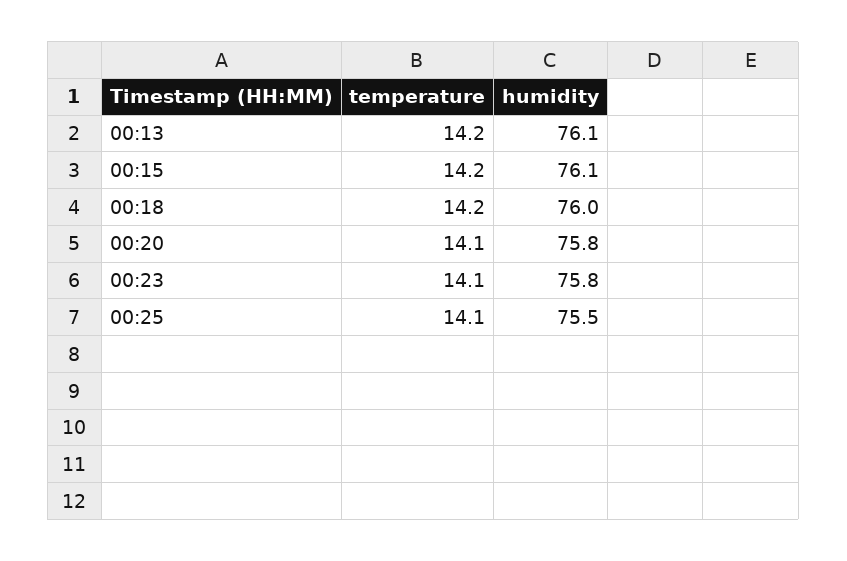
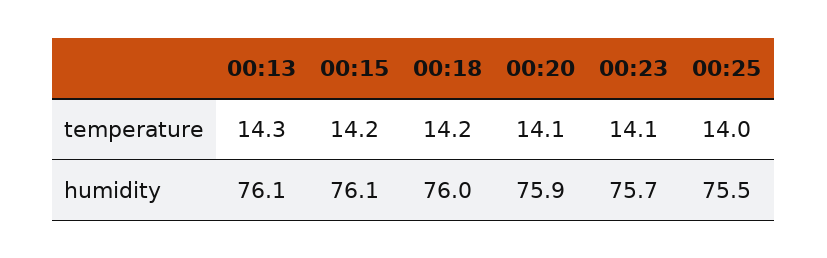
temperature, 00:13: 14.2 -> 14.3
humidity, 00:20: 75.8 -> 75.9
humidity, 00:23: 75.8 -> 75.7
temperature, 00:25: 14.1 -> 14

